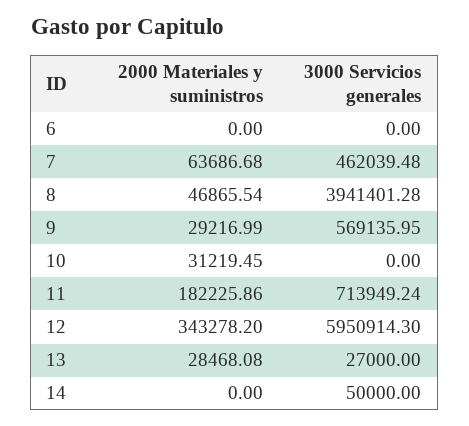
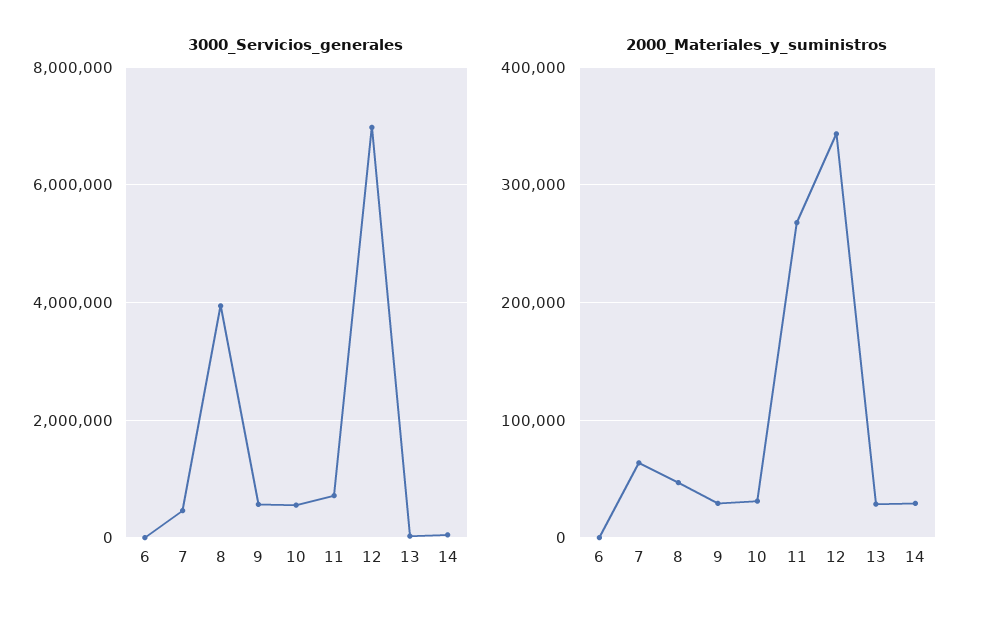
3000 Servicios generales, 10: 0 -> 600000
2000 Materiales y suministros, 11: 182225.86 -> 270000
3000 Servicios generales, 12: 5950914.3 -> 7000000
2000 Materiales y suministros, 14: 0 -> 30000

